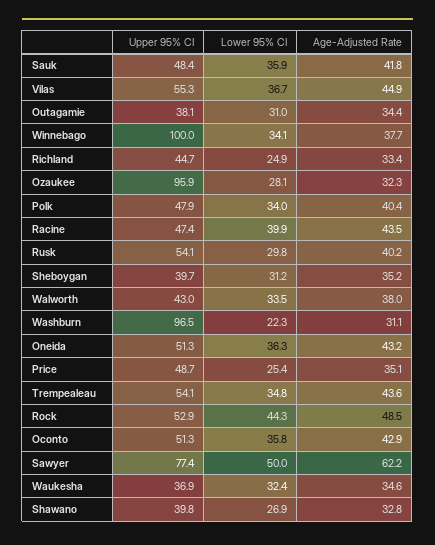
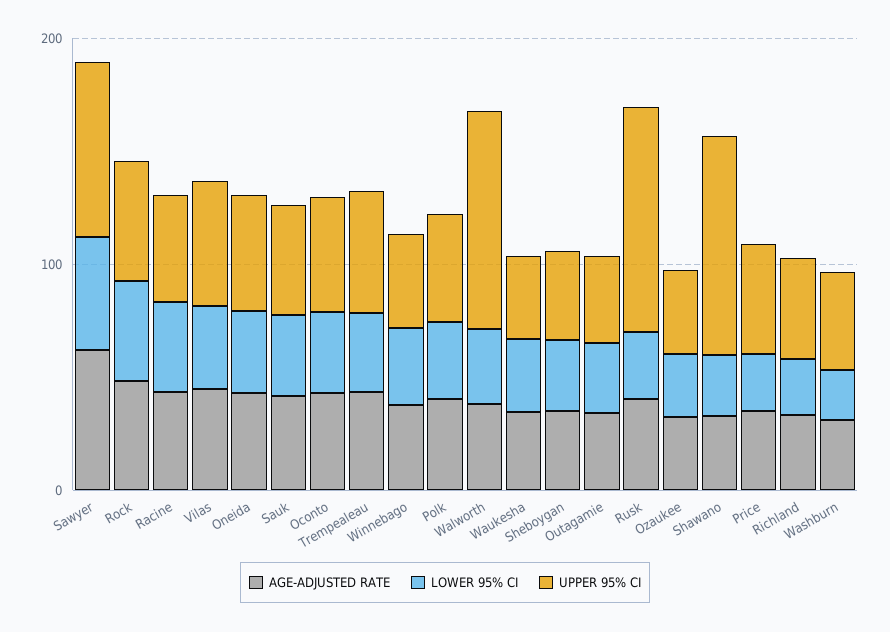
Upper 95% CI, Winnebago: 100 -> 40
Upper 95% CI, Ozaukee: 95.9 -> 40
Upper 95% CI, Rusk: 54.1 -> 100
Upper 95% CI, Walworth: 43 -> 100
Upper 95% CI, Washburn: 96.5 -> 40
Upper 95% CI, Shawano: 39.8 -> 100

